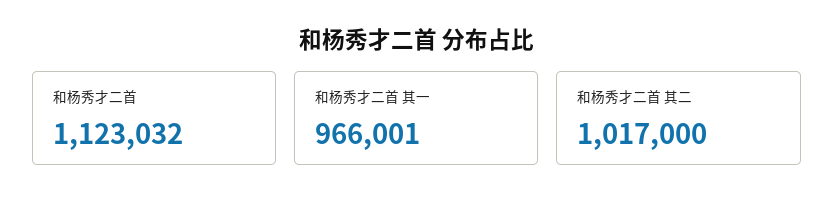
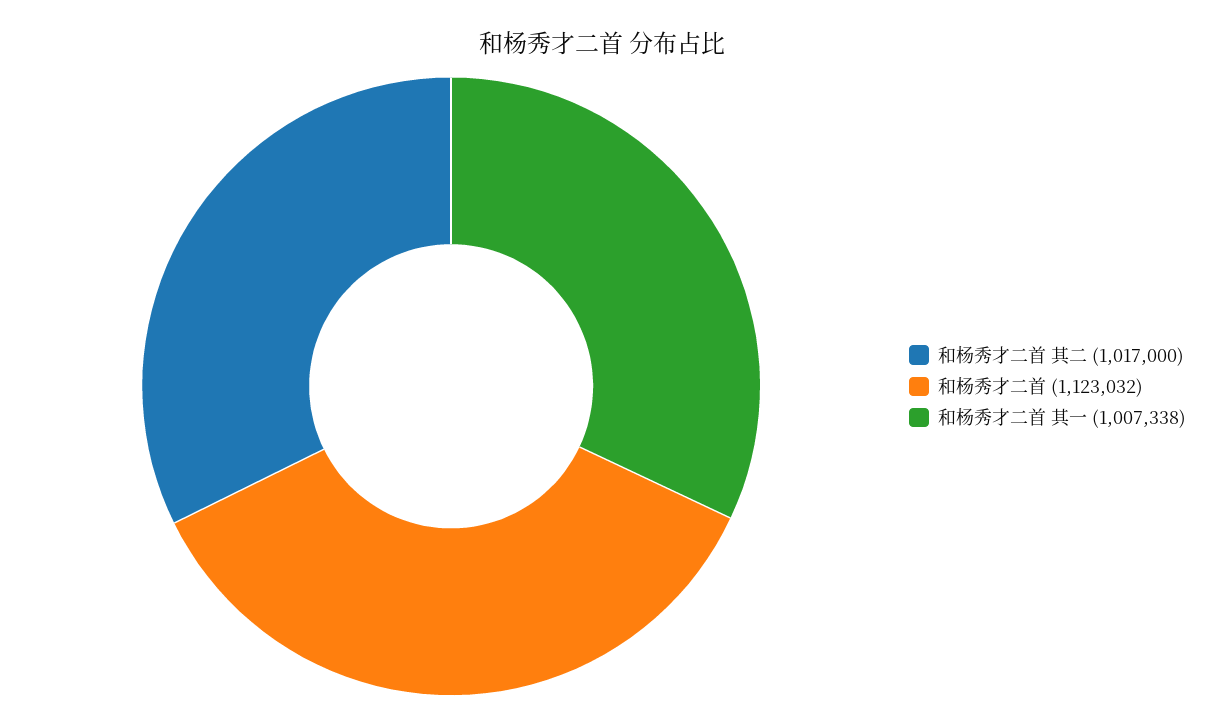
和杨秀才二首 其一: 966001 -> 1007338

